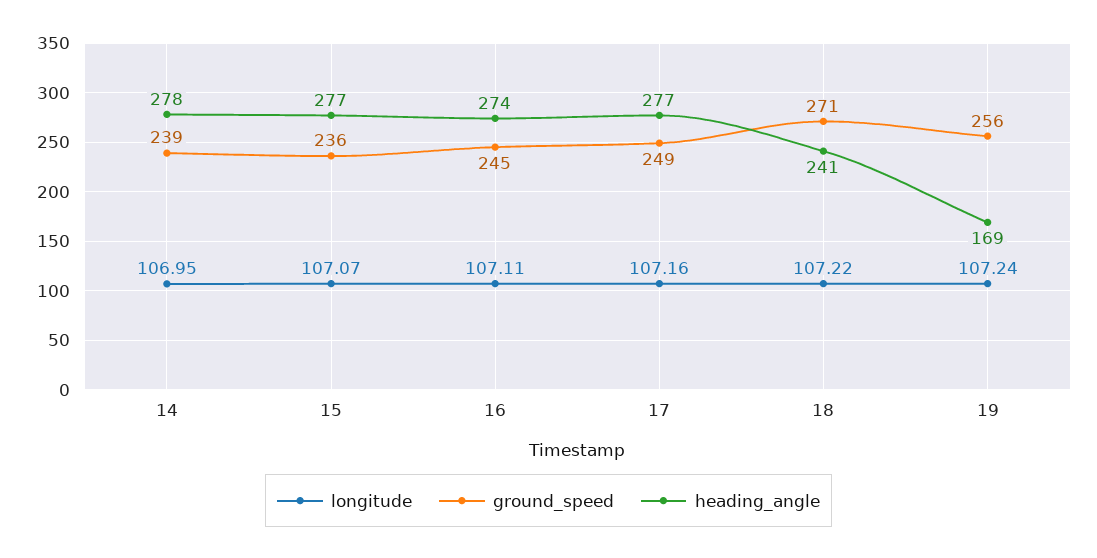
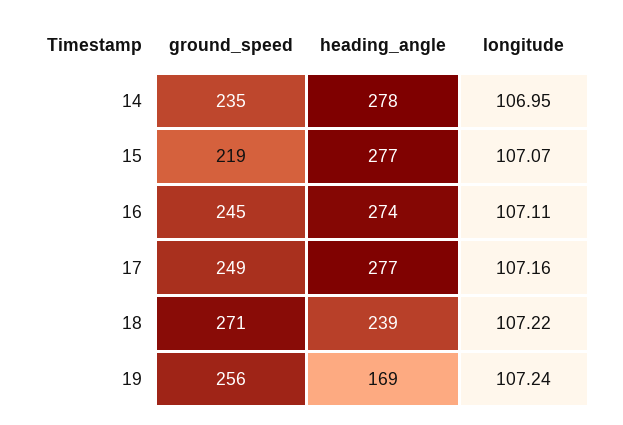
ground_speed, 14: 239 -> 235
ground_speed, 15: 236 -> 219
heading_angle, 18: 241 -> 239

